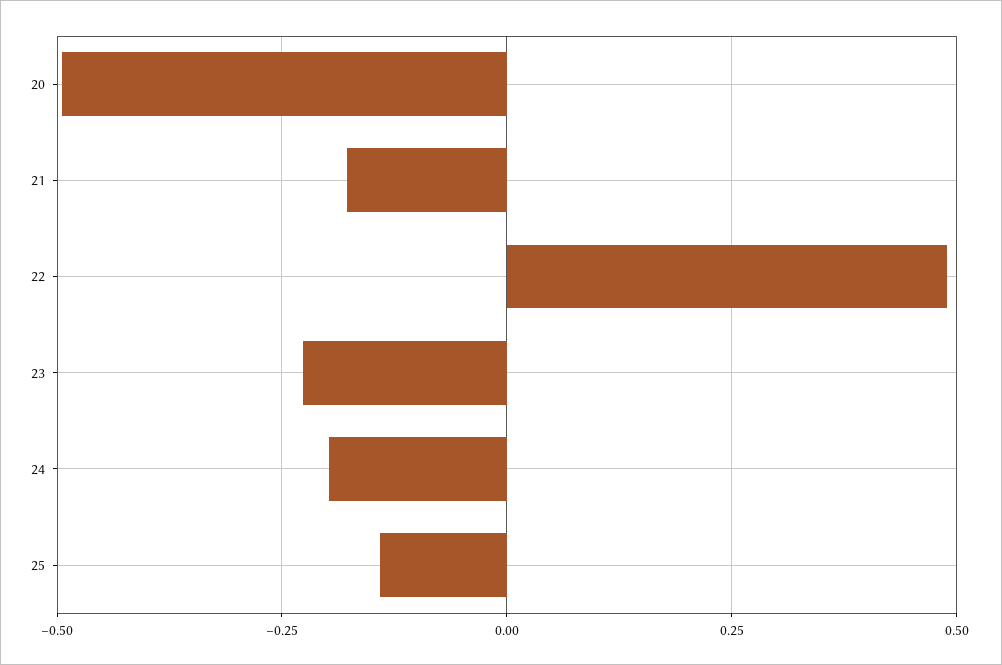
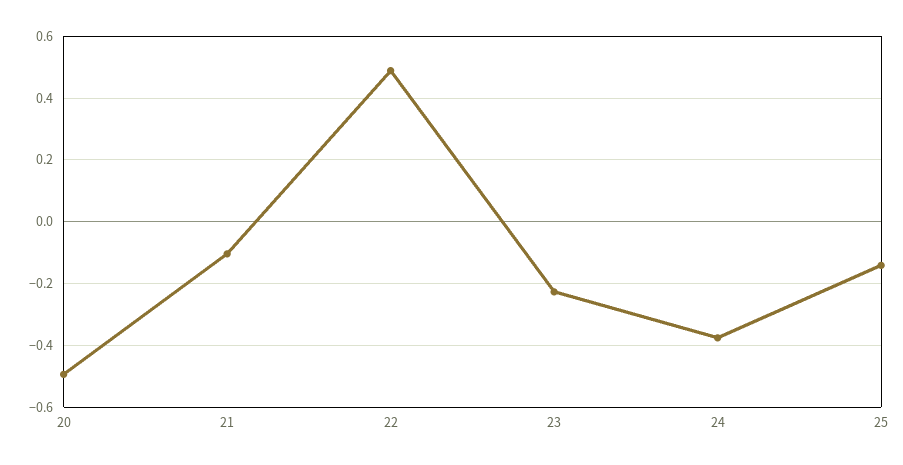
21: -0.175 -> -0.1
24: -0.2 -> -0.38

